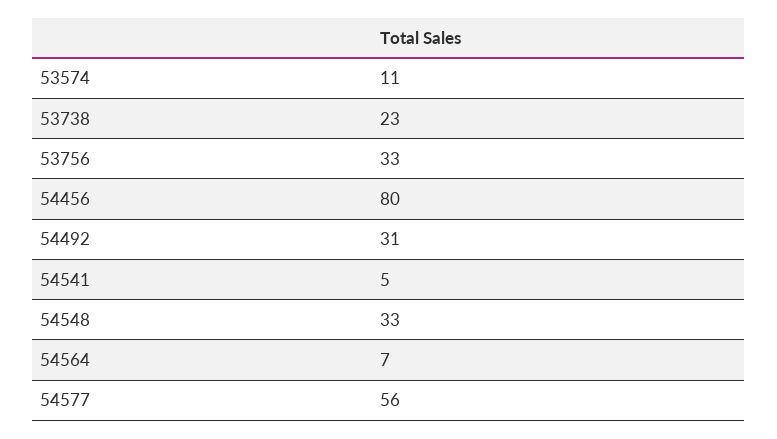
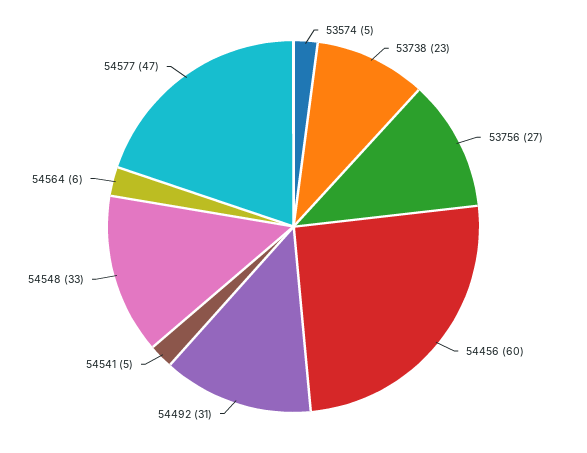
53574: 11 -> 5
53756: 33 -> 27
54456: 80 -> 60
54564: 7 -> 6
54577: 56 -> 47

